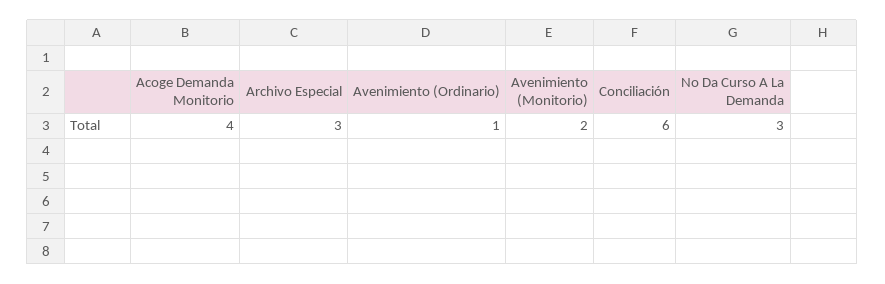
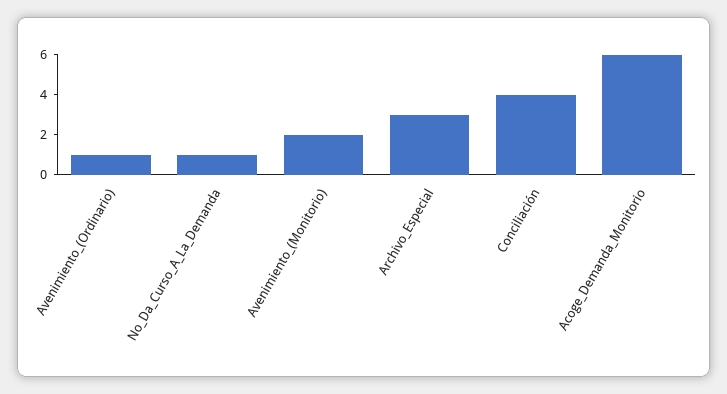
Acoge Demanda Monitorio: 4 -> 6
Conciliación: 6 -> 4
No Da Curso A La Demanda: 3 -> 1

